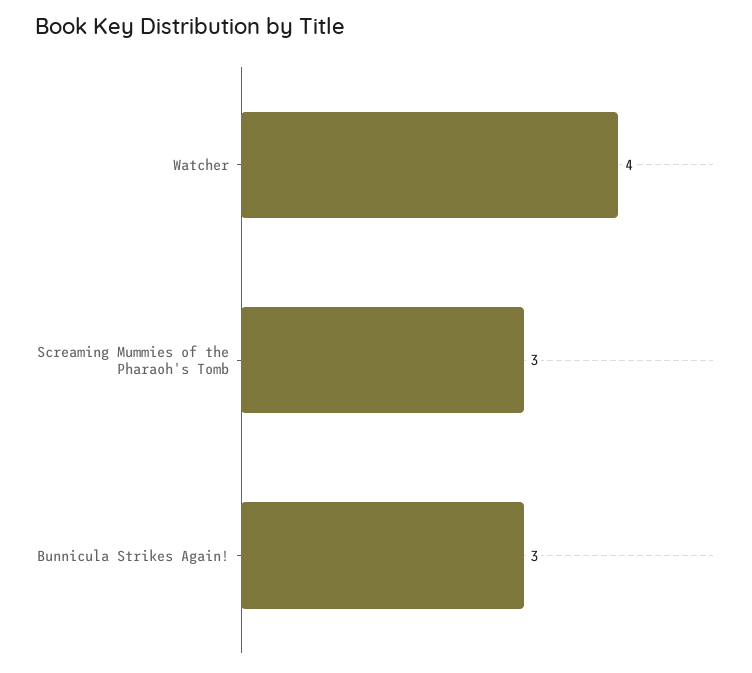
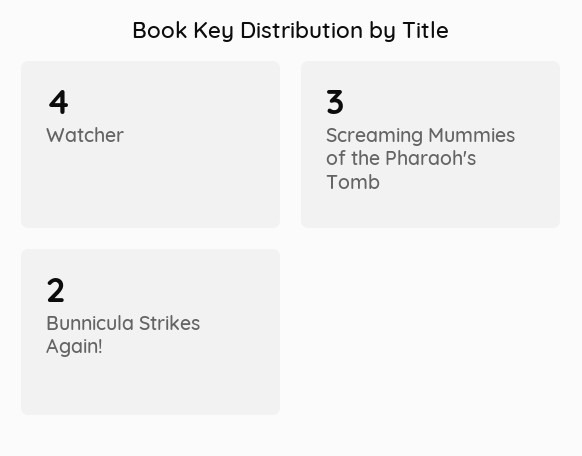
Bunnicula Strikes Again!: 3 -> 2

